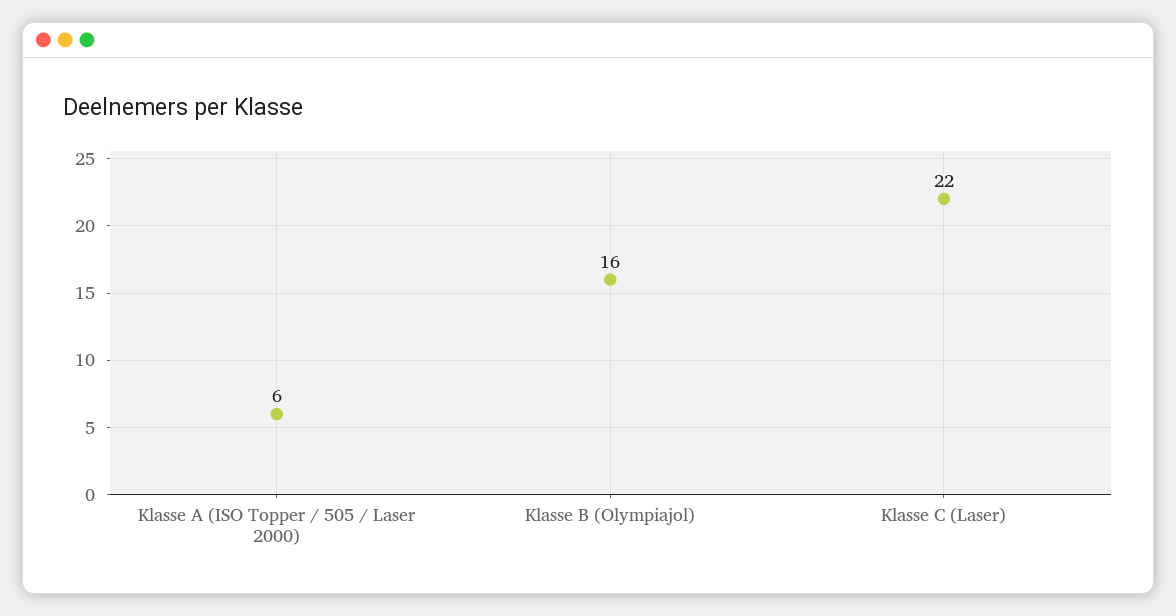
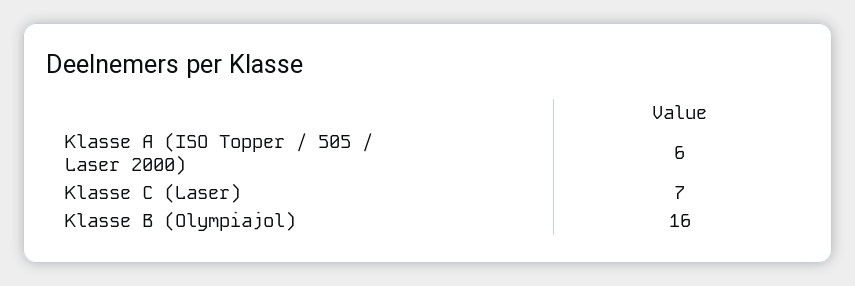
Klasse C (Laser): 22 -> 7

